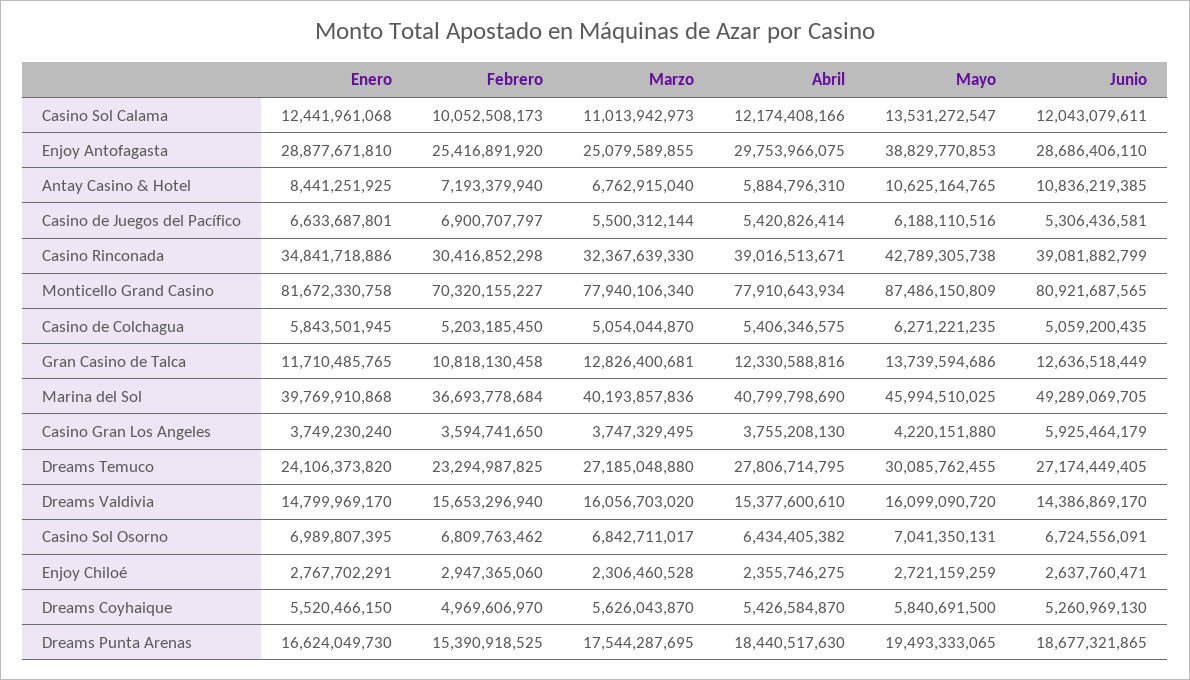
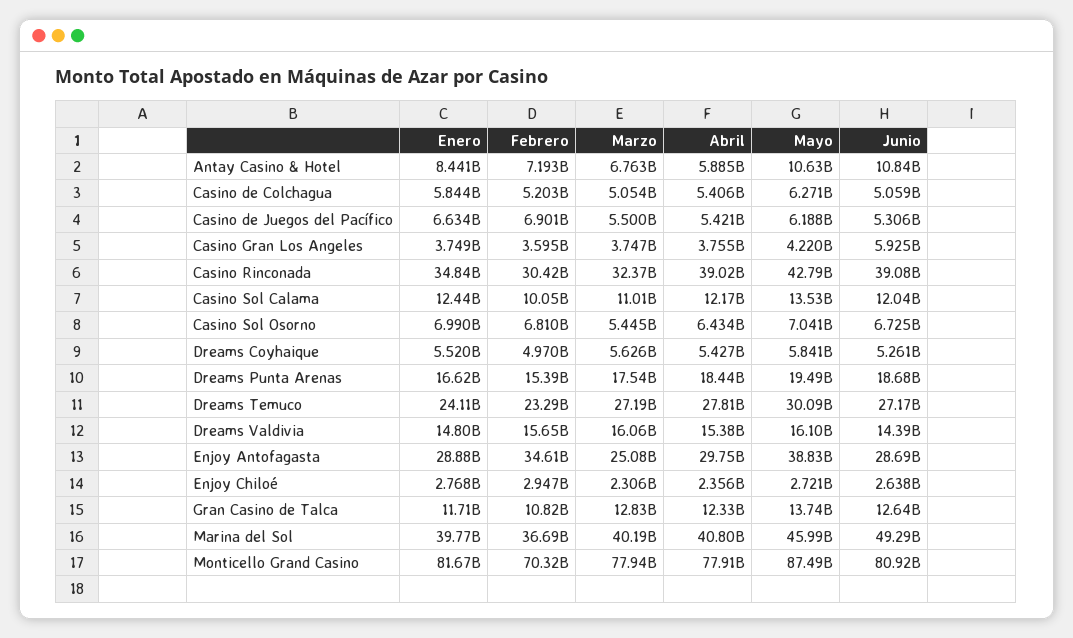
Febrero, Enjoy Antofagasta: 25416891920 -> 34610000000
Marzo, Casino Sol Osorno: 6842711017 -> 5445000000

